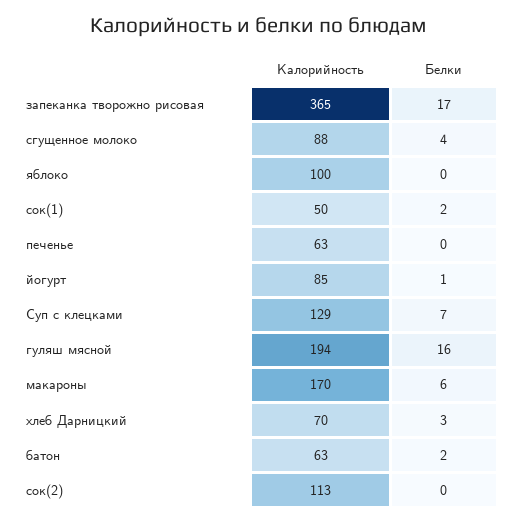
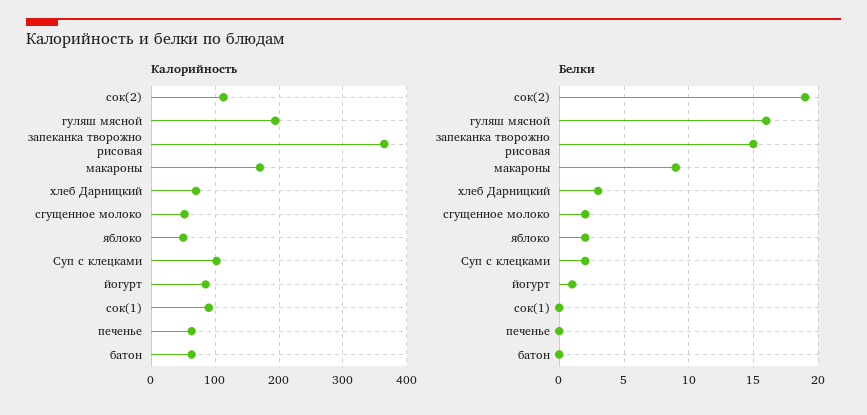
Белки, запеканка творожно рисовая: 17 -> 15
Калорийность, сгущенное молоко: 88 -> 50
Белки, сгущенное молоко: 4 -> 2
Калорийность, яблоко: 100 -> 50
Белки, яблоко: 0 -> 2
Калорийность, сок(1): 50 -> 90
Белки, сок(1): 2 -> 0
Калорийность, Суп с клецками: 129 -> 100
Белки, Суп с клецками: 7 -> 2
Белки, макароны: 6 -> 9
Белки, батон: 2 -> 0
Белки, сок(2): 0 -> 19

